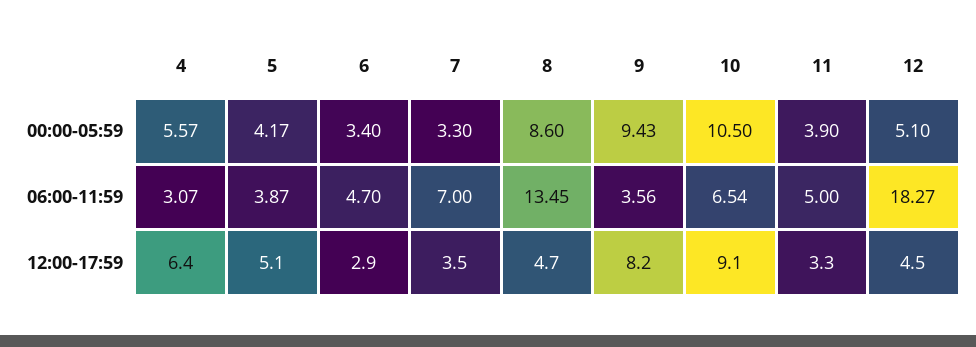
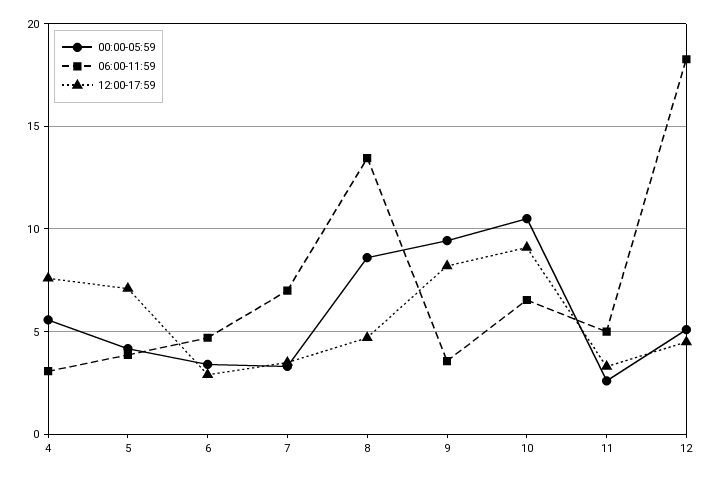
00:00-05:59, 11: 3.9 -> 2.5
12:00-17:59, 4: 6.4 -> 7.5
12:00-17:59, 5: 5.1 -> 7

